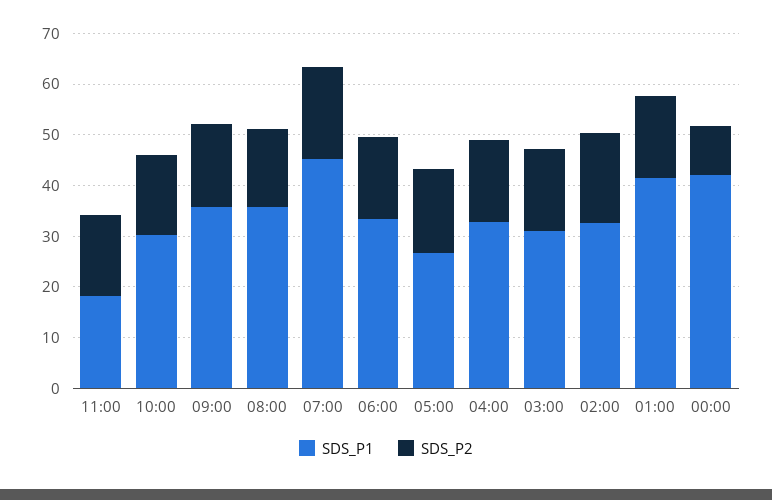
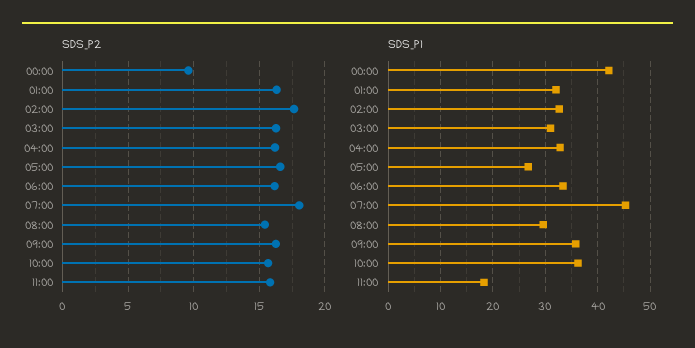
SDS_P1, 10:00: 30 -> 36
SDS_P1, 08:00: 36 -> 30
SDS_P1, 01:00: 42 -> 32

